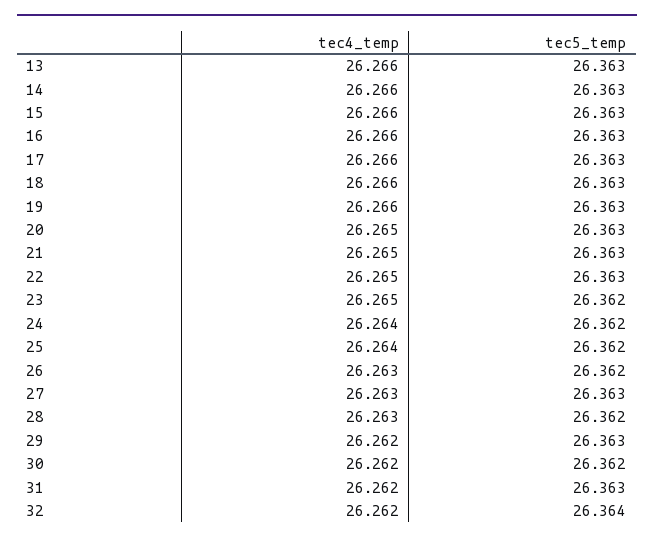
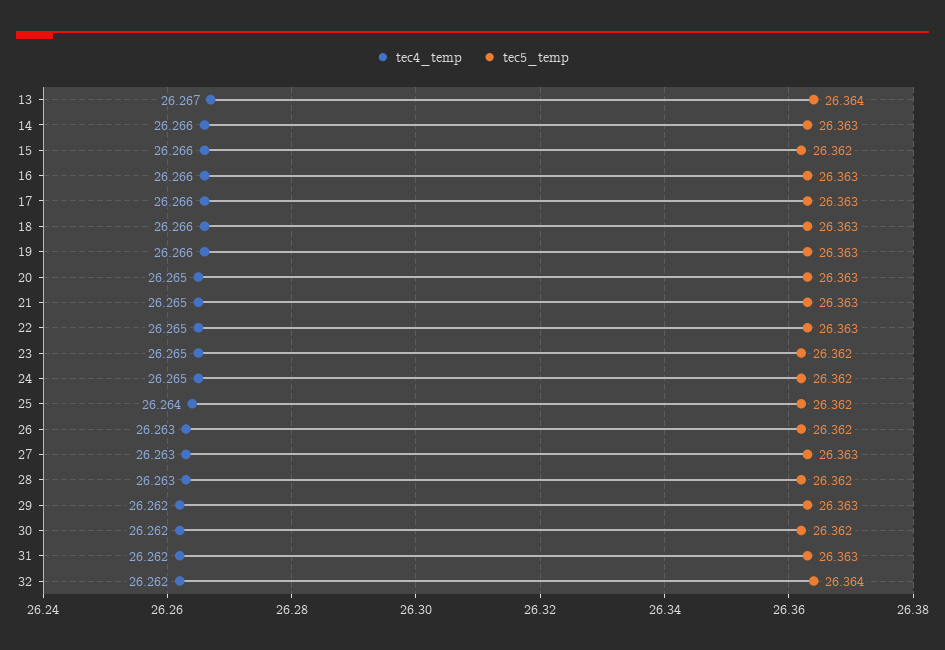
tec4_temp, 13: 26.266 -> 26.267
tec5_temp, 13: 26.363 -> 26.364
tec5_temp, 15: 26.363 -> 26.362
tec4_temp, 24: 26.264 -> 26.265

